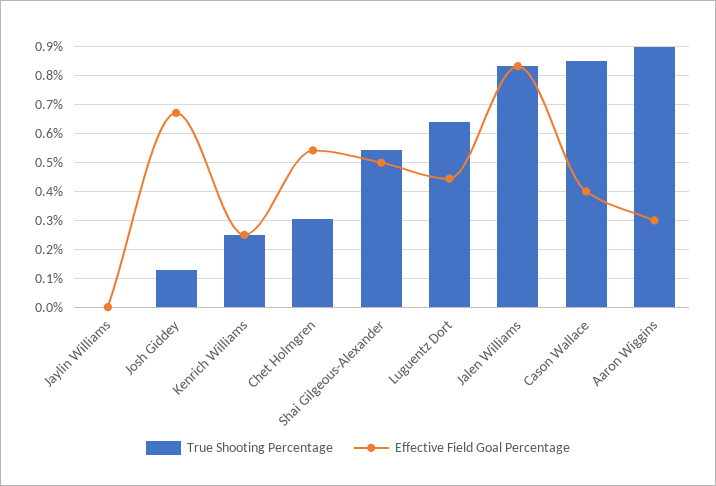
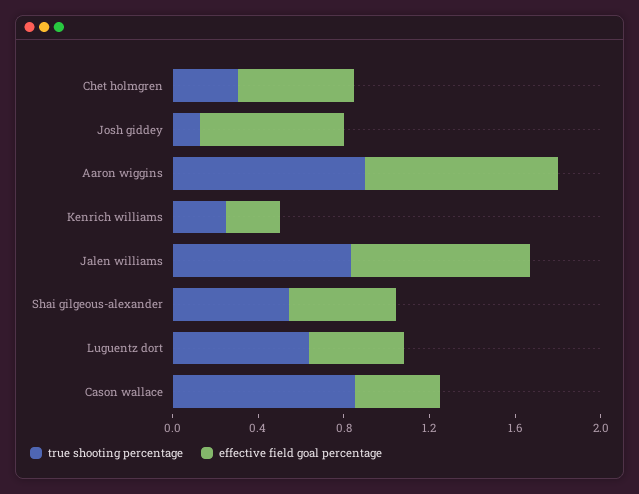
True Shooting Percentage, Jaylin Williams: 0 -> none
Effective Field Goal Percentage, Jaylin Williams: 0 -> none
Effective Field Goal Percentage, Aaron Wiggins: 0.3 -> 0.9

